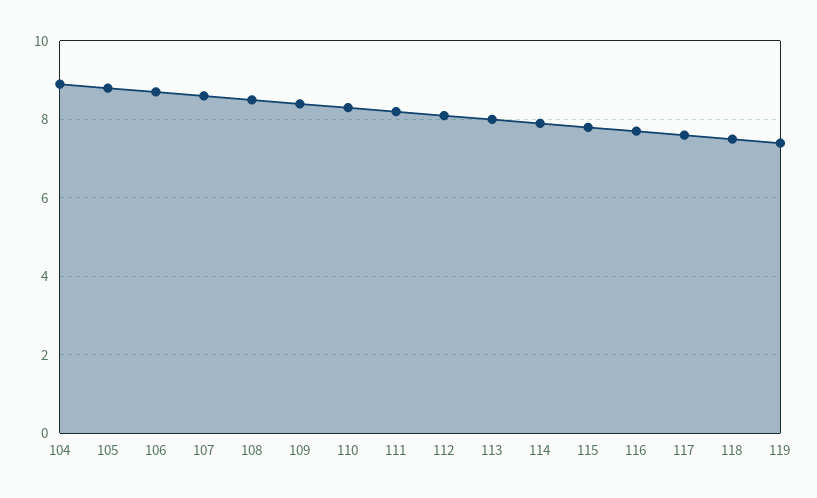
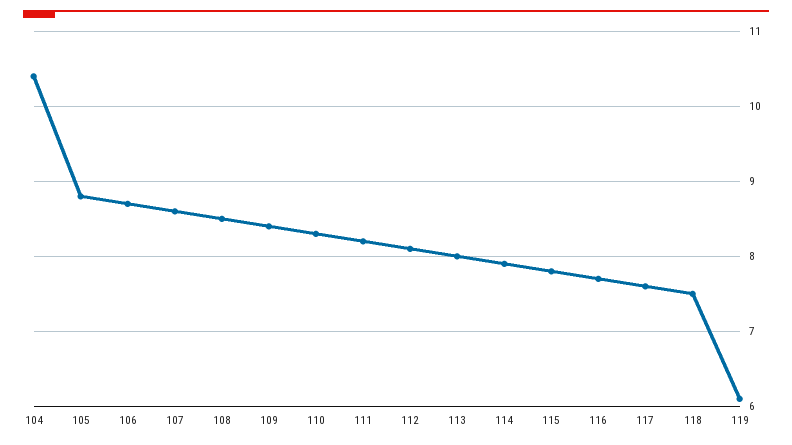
104: 9 -> 10.4
119: 7.5 -> 6.1

